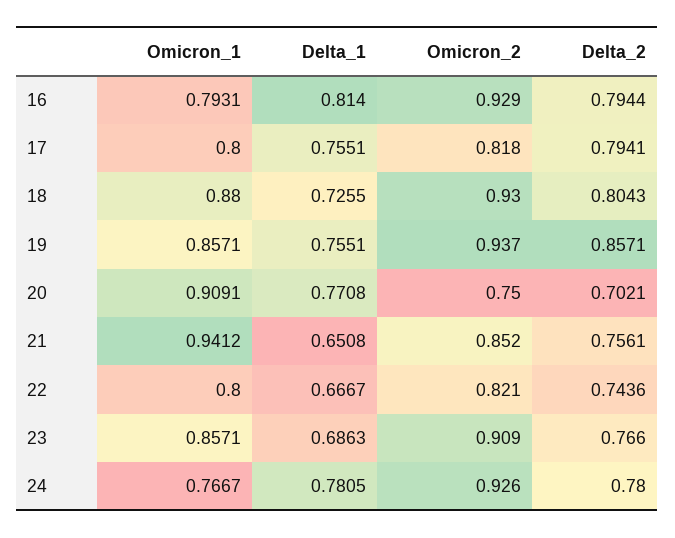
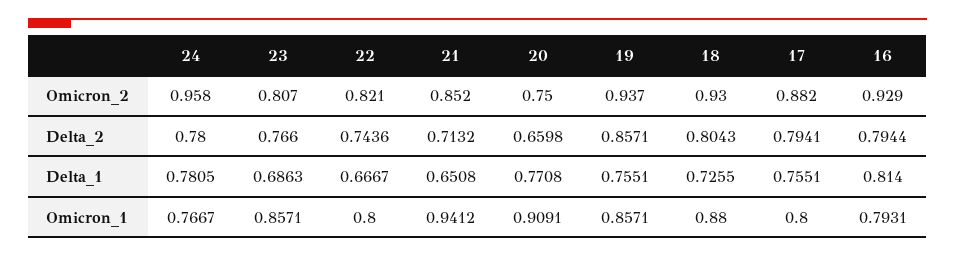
Omicron_2, 17: 0.818 -> 0.882
Delta_2, 20: 0.7021 -> 0.6598
Delta_2, 21: 0.7561 -> 0.7132
Omicron_2, 23: 0.909 -> 0.807
Omicron_2, 24: 0.926 -> 0.958

